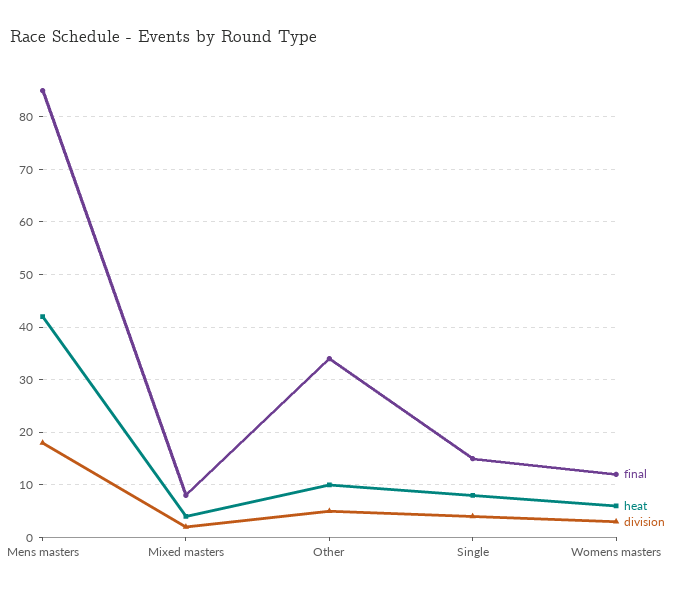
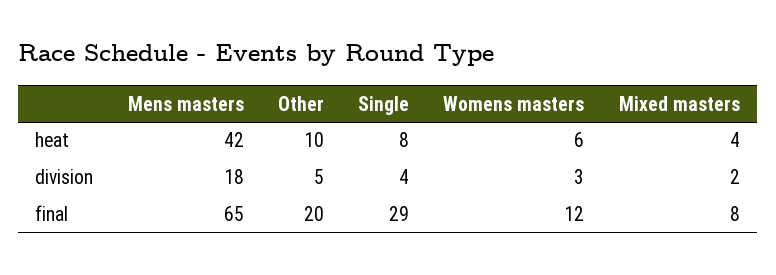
final, Mens masters: 85 -> 65
final, Other: 35 -> 20
final, Single: 15 -> 29

